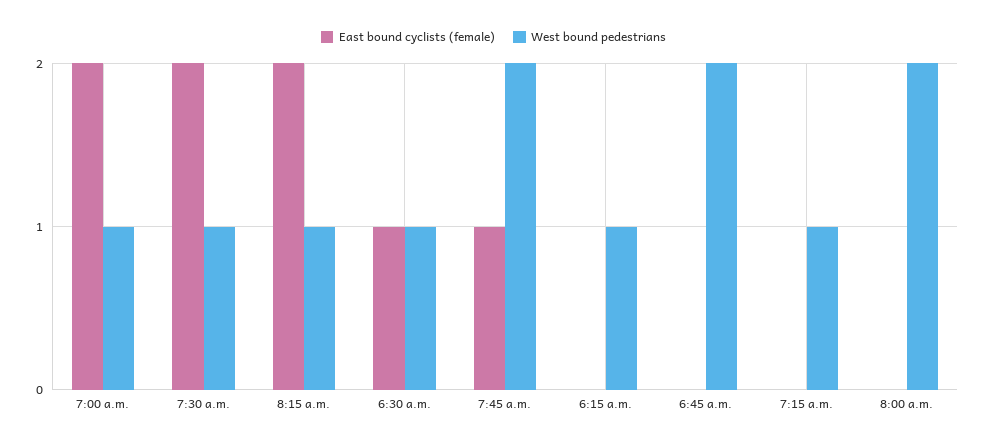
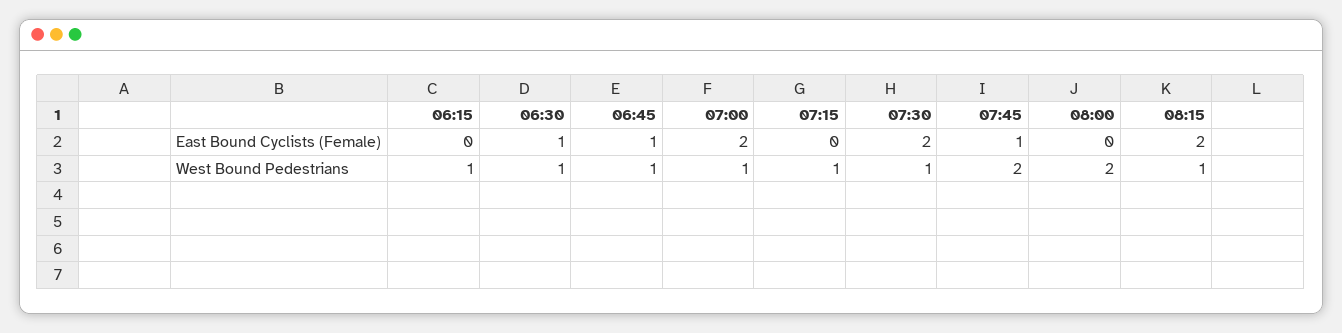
East bound cyclists (female), 6:45 a.m.: 0 -> 1
West bound pedestrians, 6:45 a.m.: 2 -> 1

